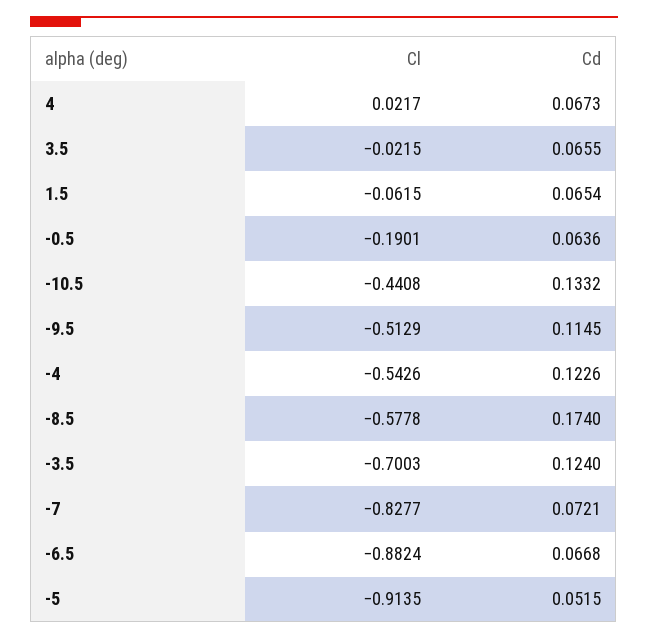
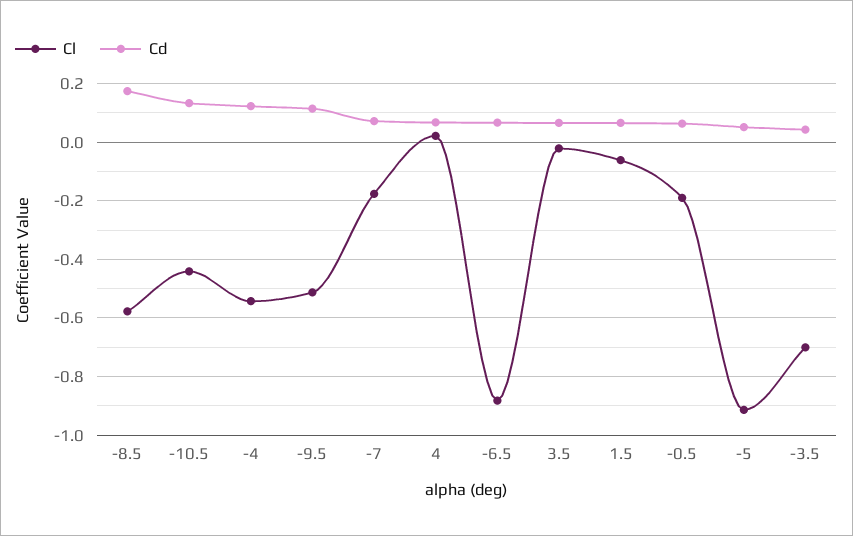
Cd, -3.5: 0.124 -> 0.05
Cl, -7: -0.8277 -> -0.175

